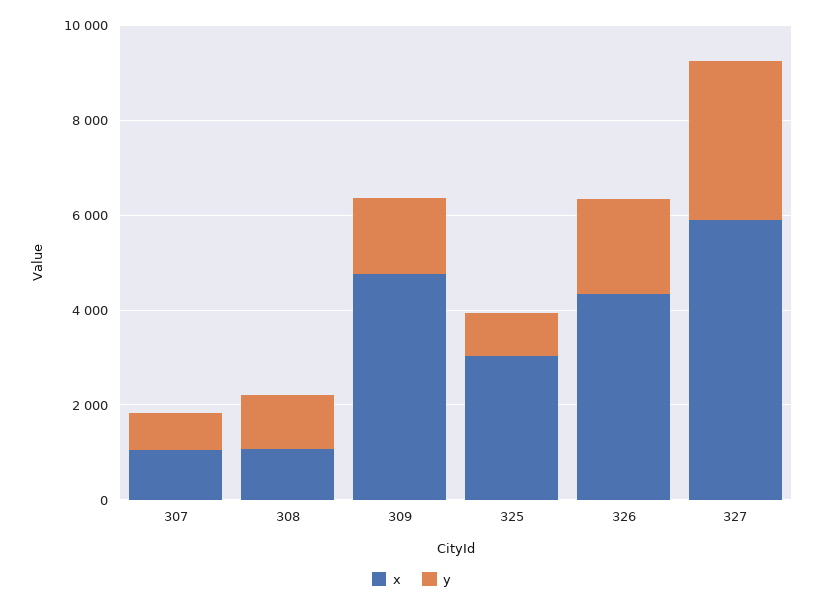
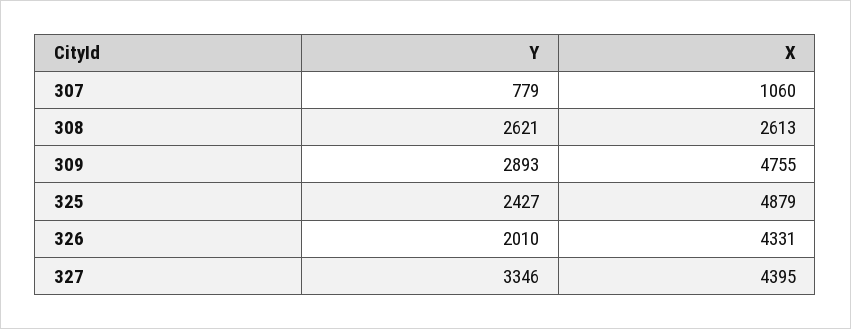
x, 308: 1000 -> 2613
y, 308: 1000 -> 2621
y, 309: 1500 -> 2893
x, 325: 3000 -> 4879
y, 325: 1000 -> 2427
x, 327: 6000 -> 4395

